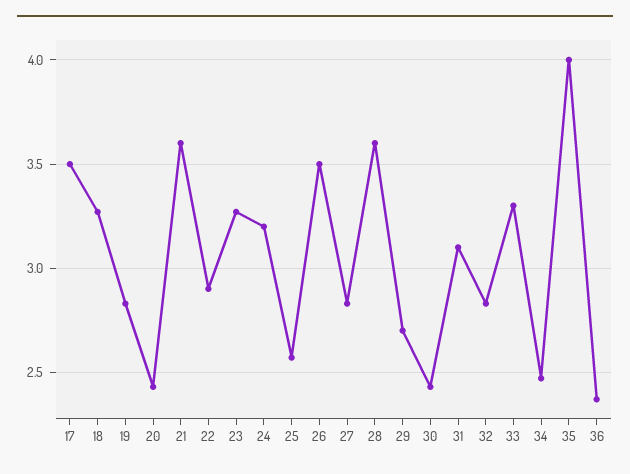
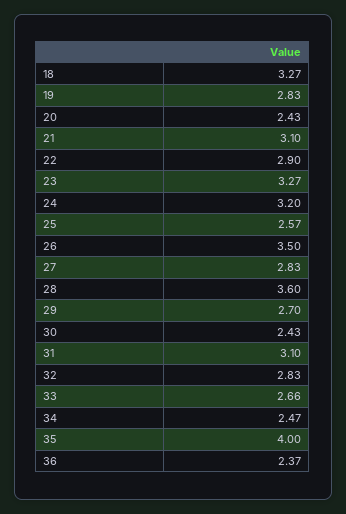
17: 3.5 -> none
21: 3.6 -> 3.1
33: 3.3 -> 2.66

